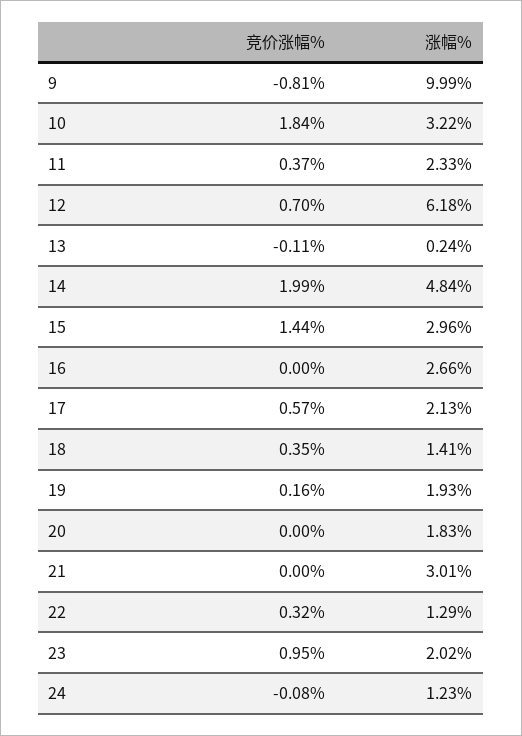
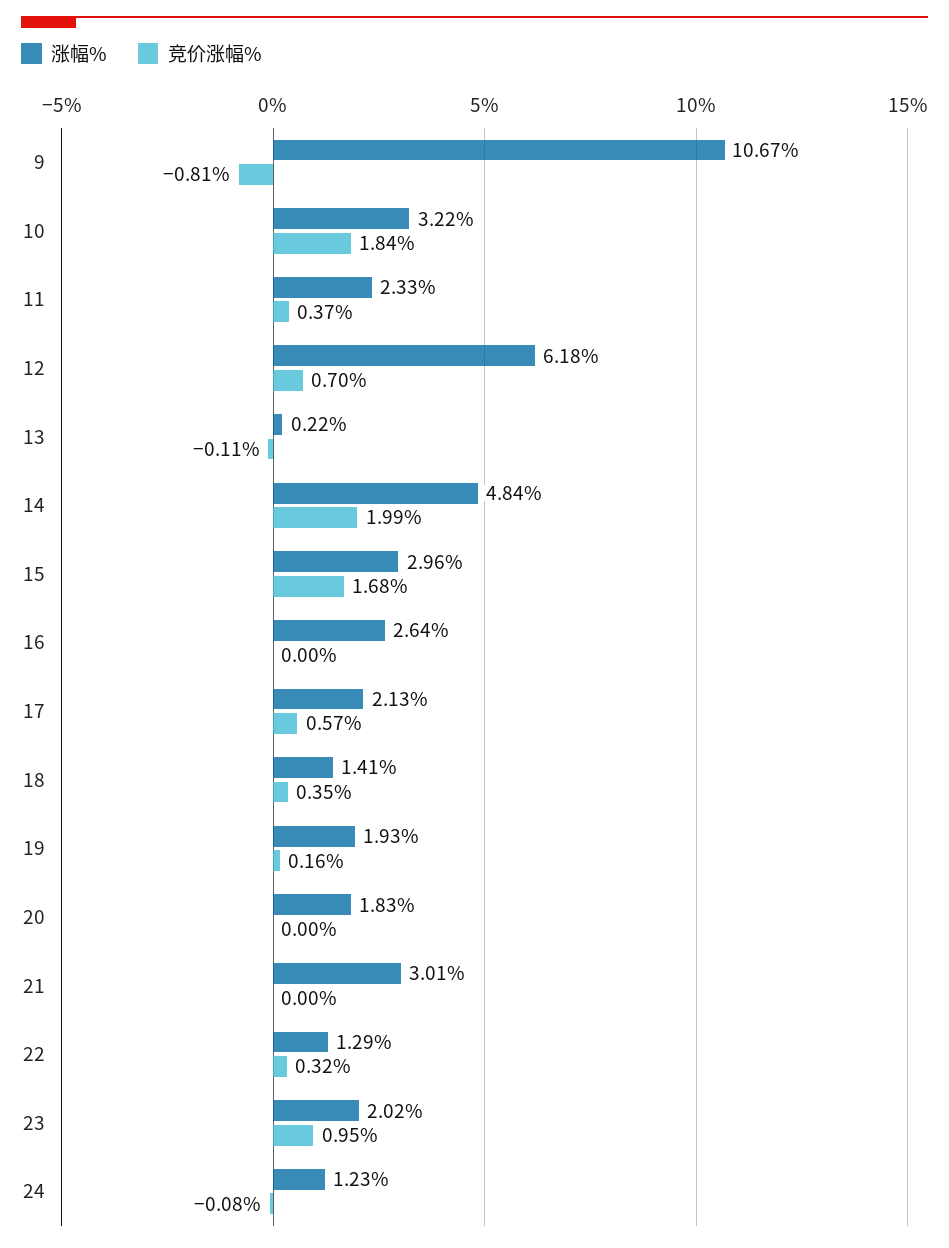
涨幅%, 9: 9.99 -> 10.67
涨幅%, 13: 0.24 -> 0.22
竞价涨幅%, 15: 1.44 -> 1.68
涨幅%, 16: 2.66 -> 2.64

